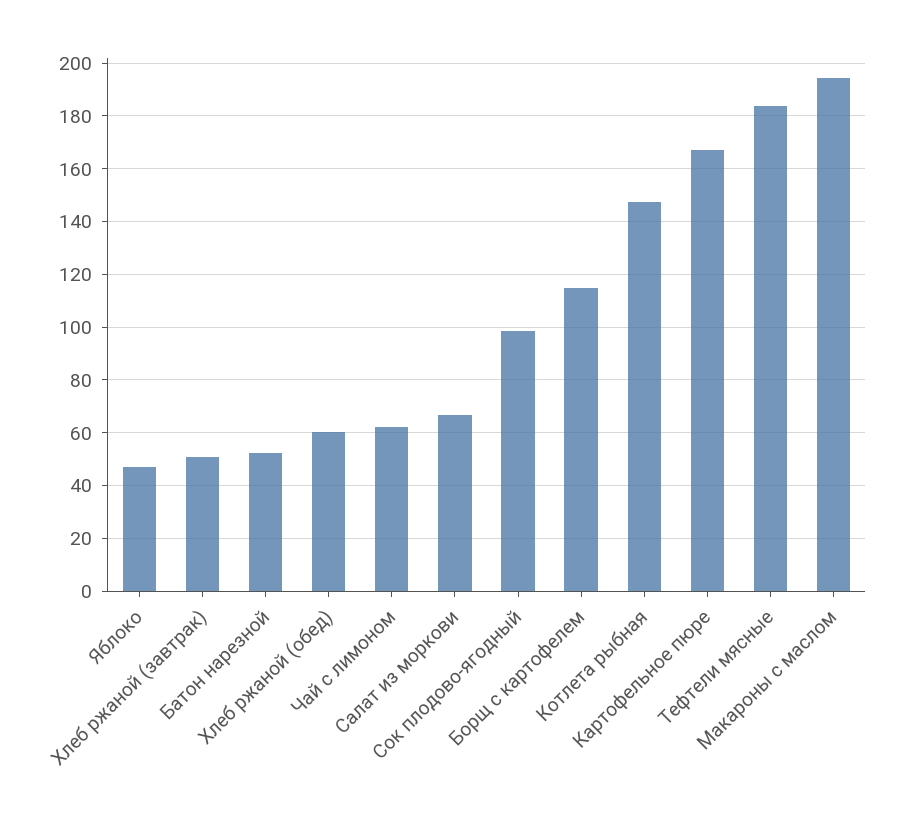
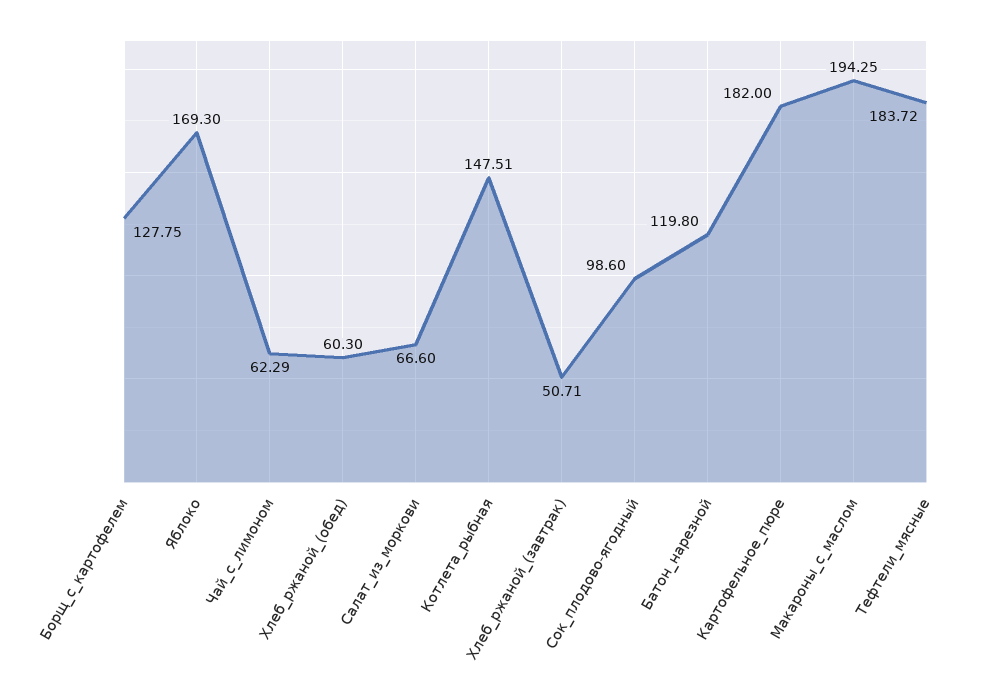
Яблоко: 47.5 -> 169.3
Батон нарезной: 52.5 -> 119.8
Борщ с картофелем: 115 -> 127.75
Картофельное пюре: 167.5 -> 182

